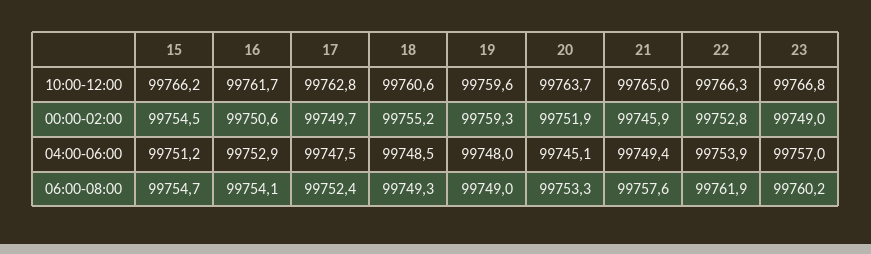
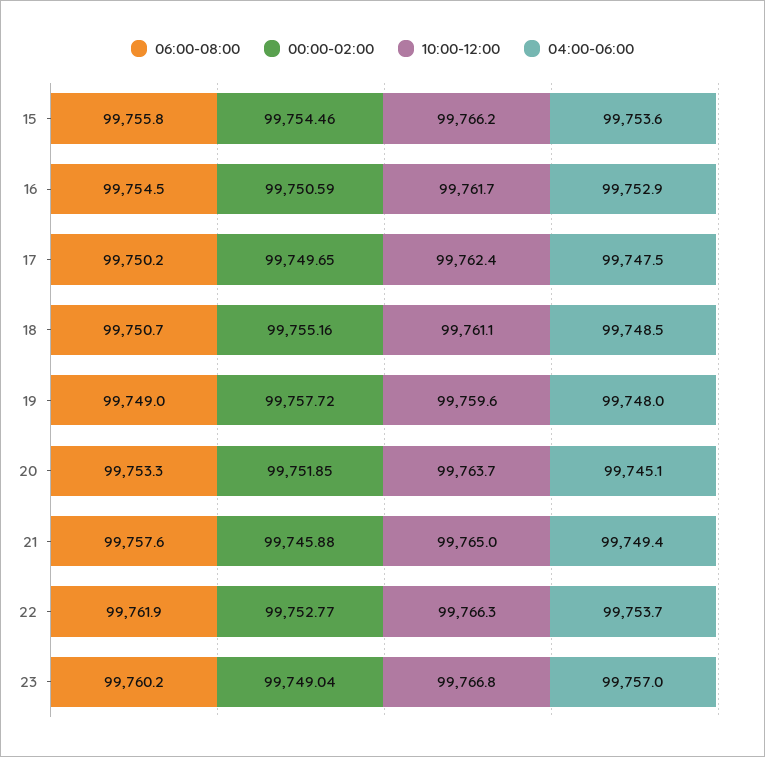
10:00-12:00, 17: 99762.8 -> 99762.4
10:00-12:00, 18: 99760.6 -> 99761.1
00:00-02:00, 19: 99759.3 -> 99757.72
04:00-06:00, 15: 99751.2 -> 99753.6
04:00-06:00, 22: 99753.9 -> 99753.7
06:00-08:00, 15: 99754.7 -> 99755.8
06:00-08:00, 16: 99754.1 -> 99754.5
06:00-08:00, 17: 99752.4 -> 99750.2
06:00-08:00, 18: 99749.3 -> 99750.7

